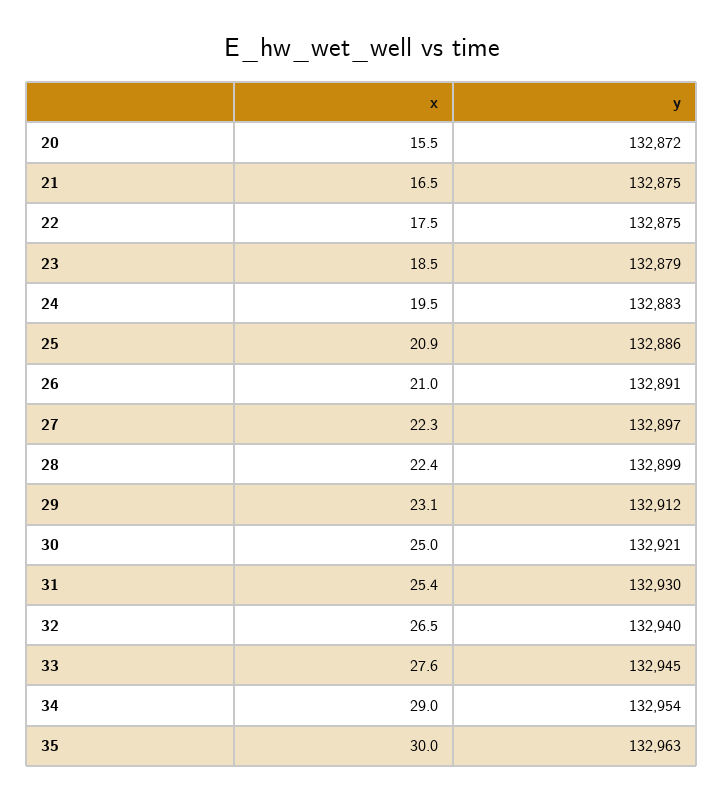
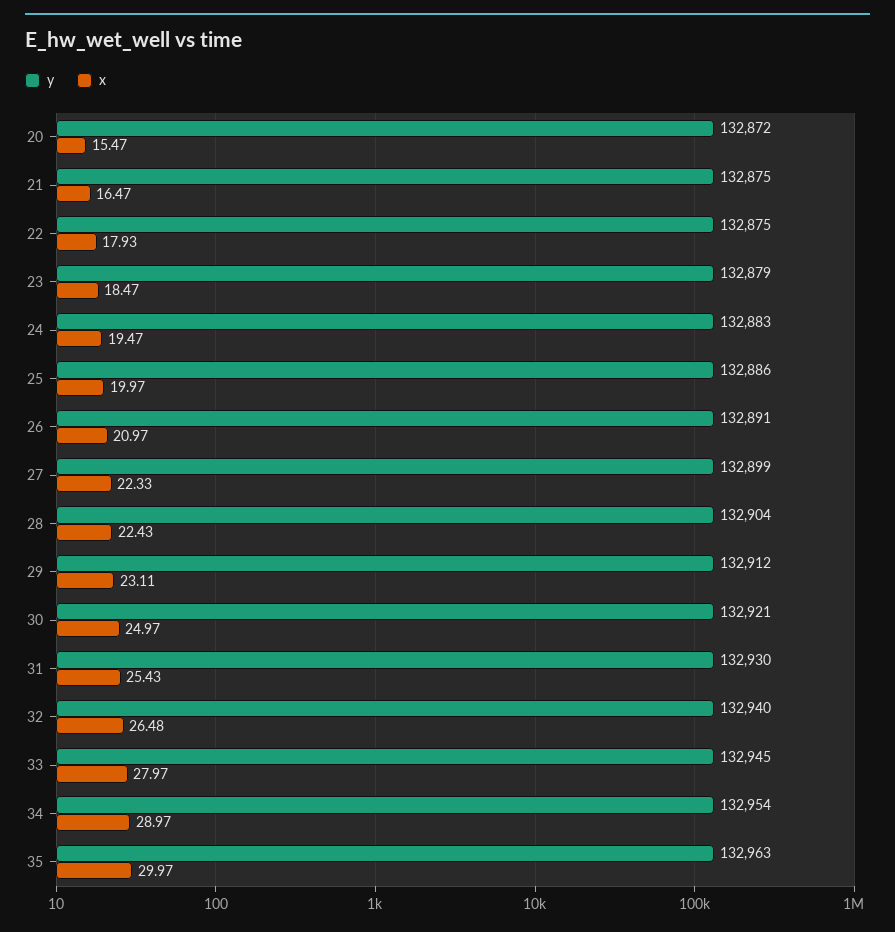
x, 22: 17.5 -> 17.93
x, 25: 20.9 -> 19.97
y, 27: 132897 -> 132899
y, 28: 132899 -> 132904
x, 33: 27.6 -> 27.97

